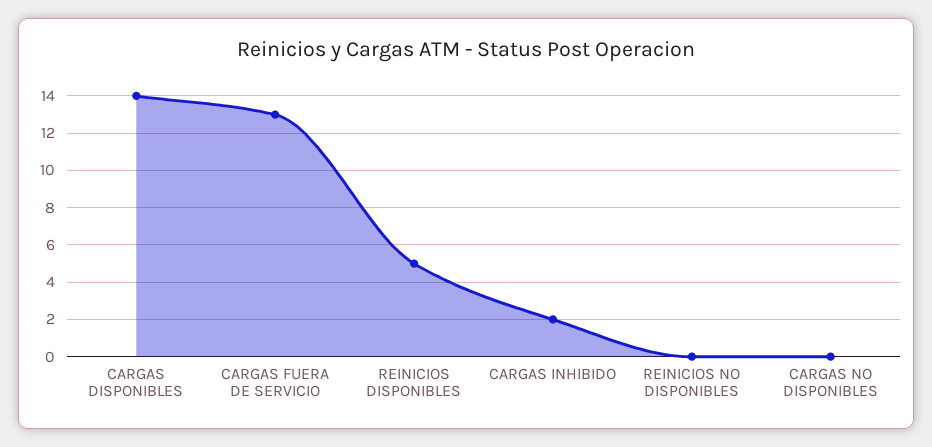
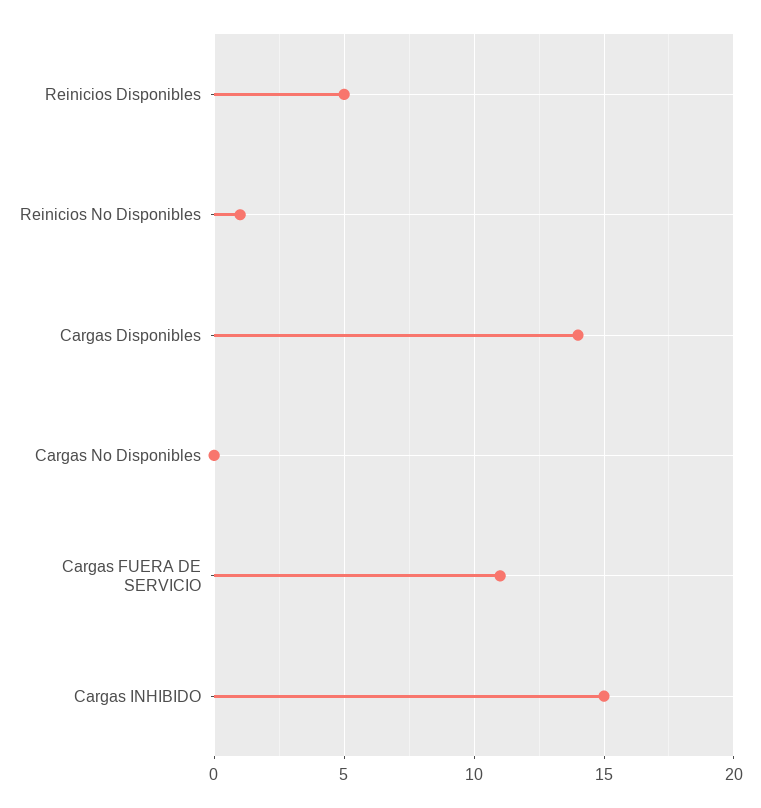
CARGAS FUERA DE SERVICIO: 13 -> 11
CARGAS INHIBIDO: 2 -> 15
REINICIOS NO DISPONIBLES: 0 -> 1

